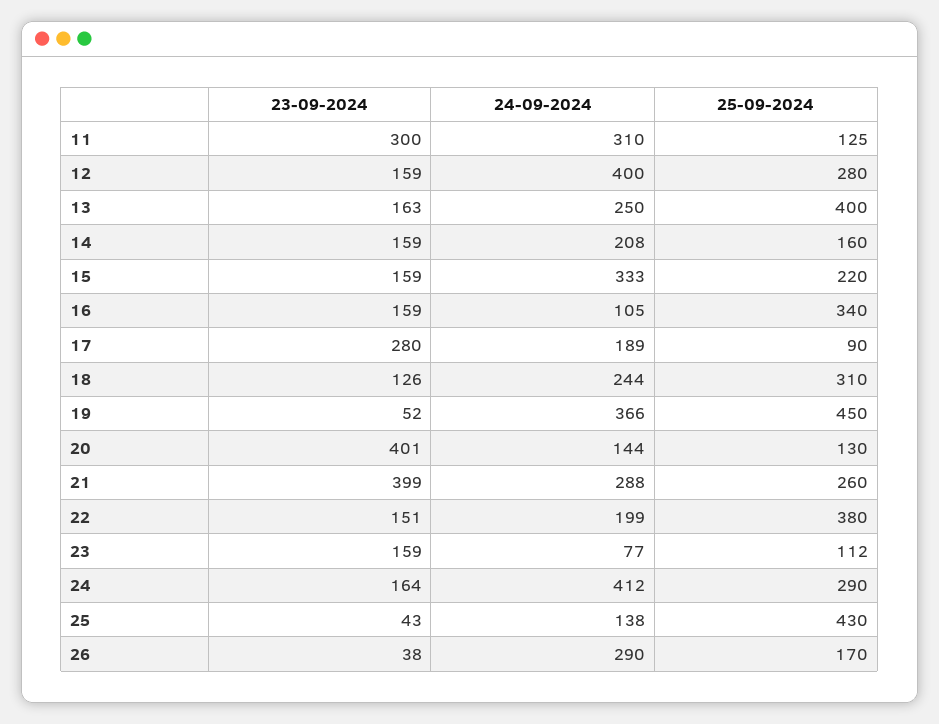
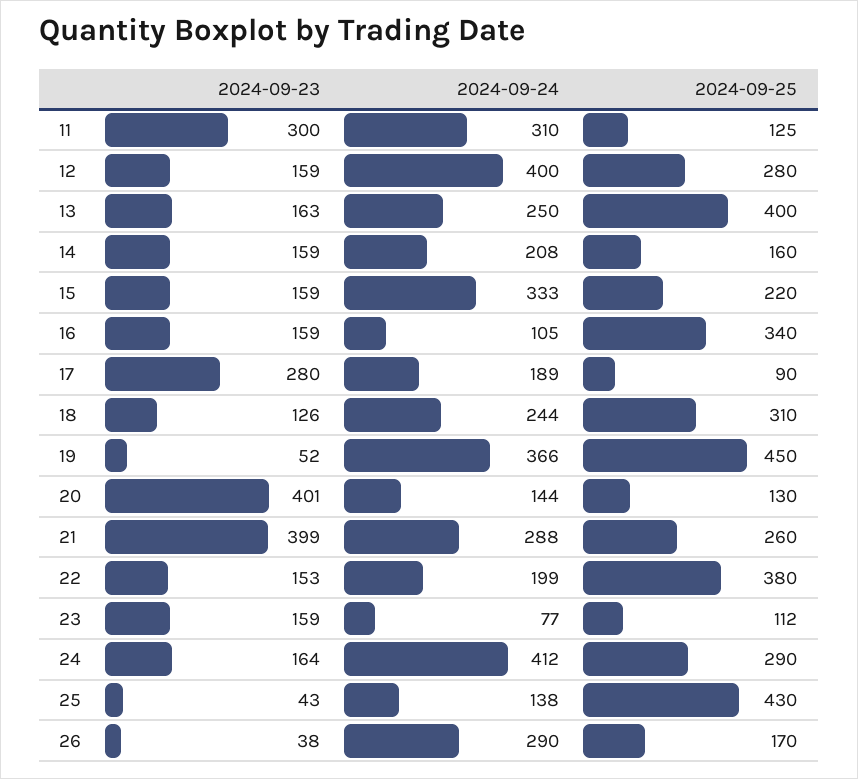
23-09-2024, 22: 151 -> 153

